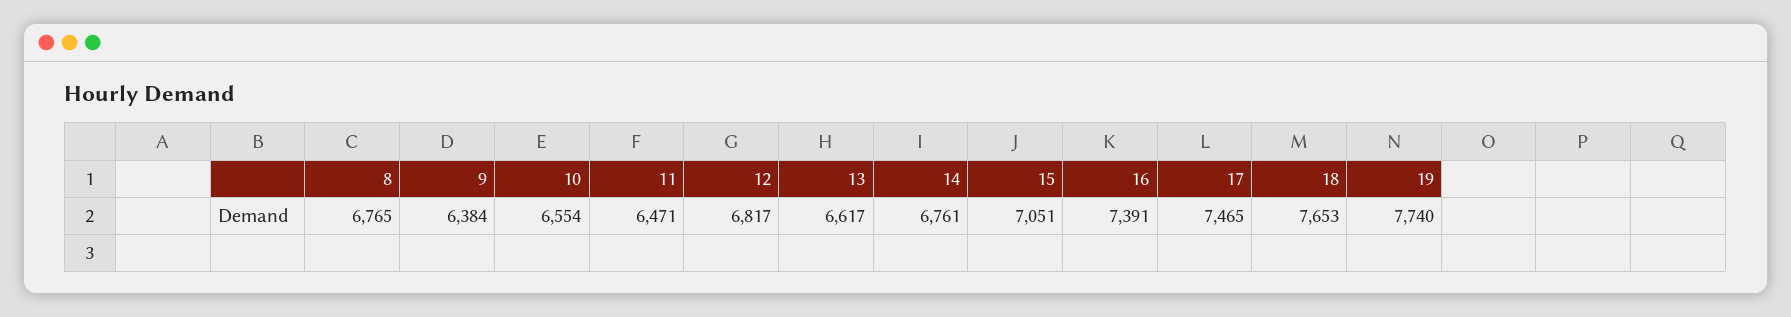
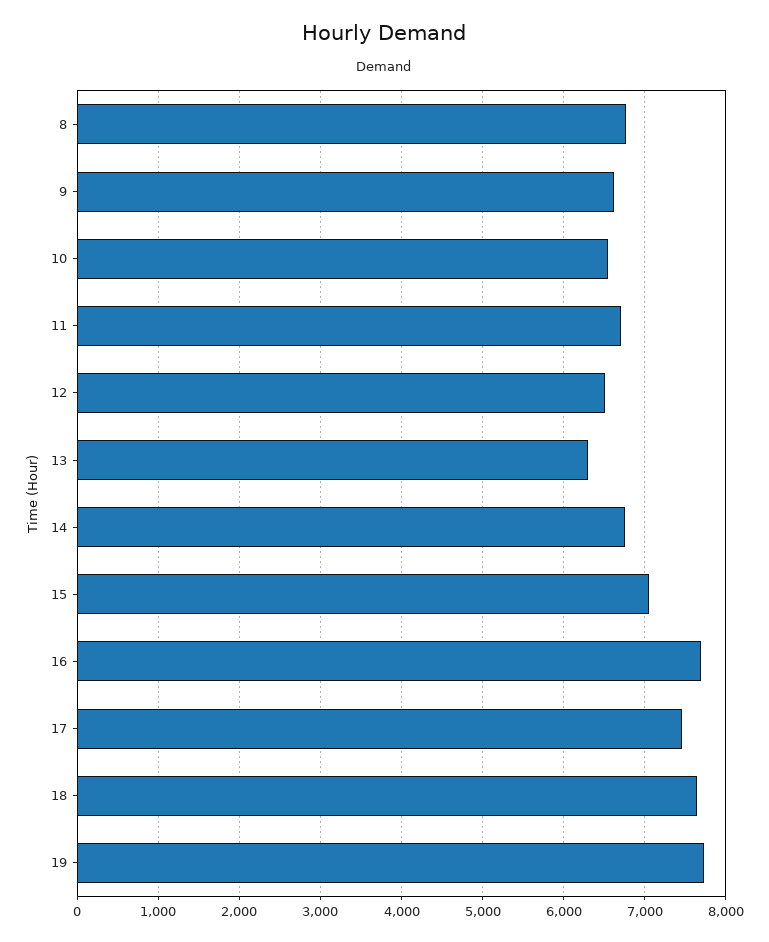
9: 6384 -> 6600
11: 6471 -> 6700
12: 6817 -> 6500
13: 6617 -> 6300
16: 7391 -> 7700

